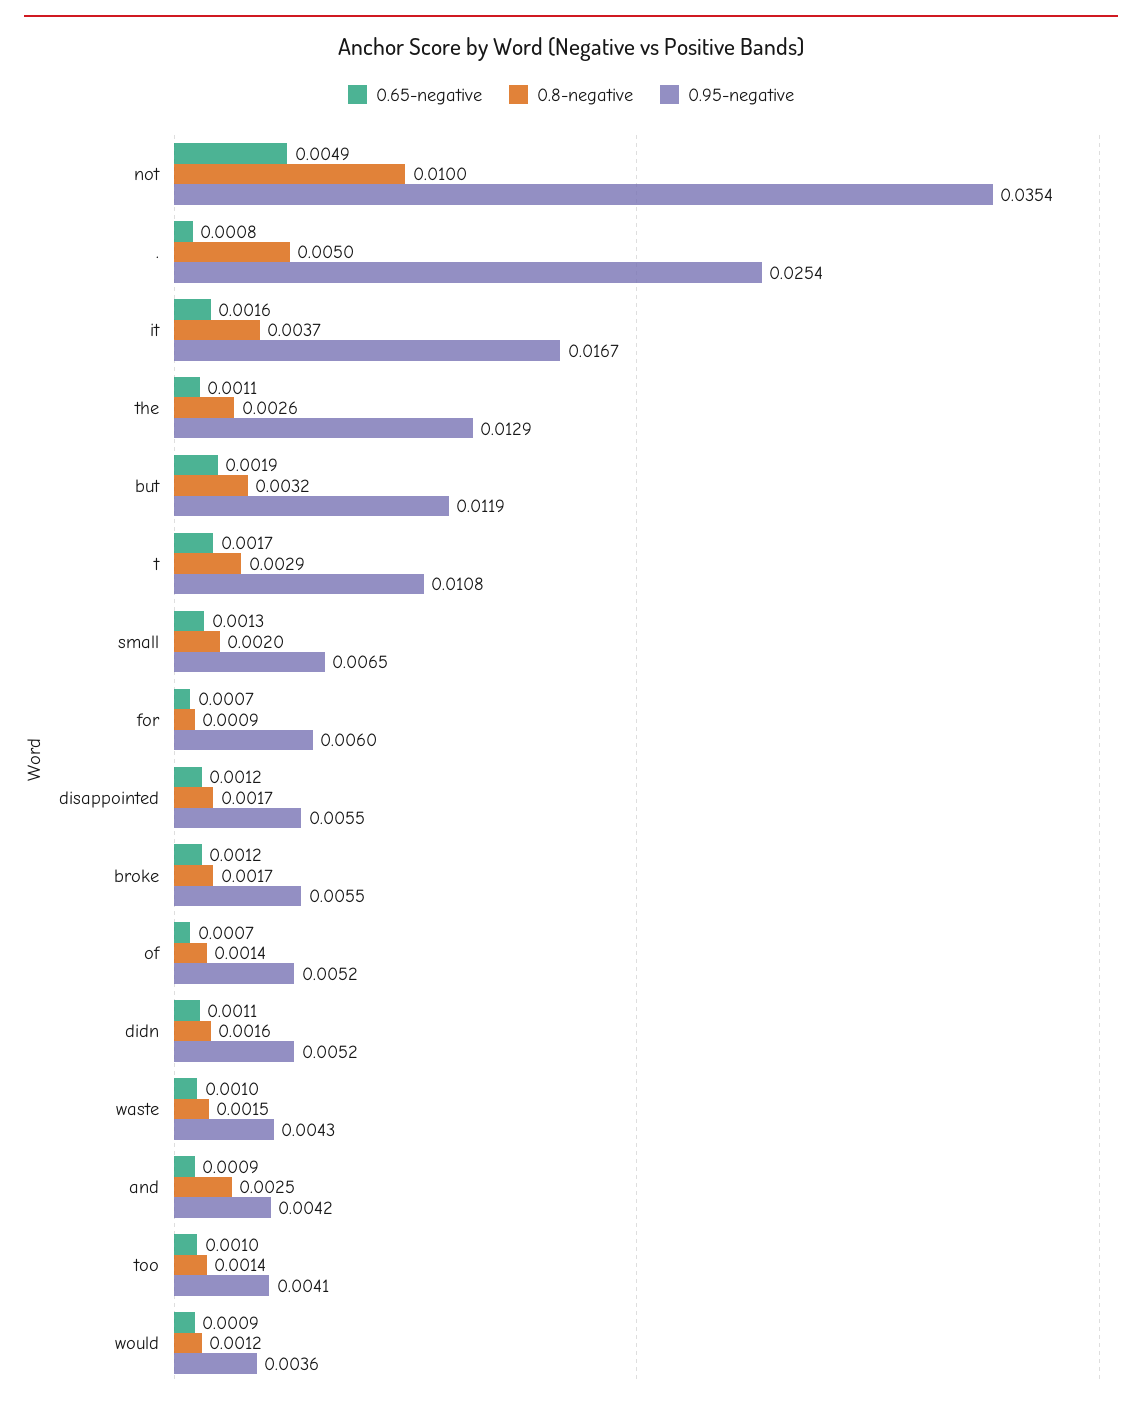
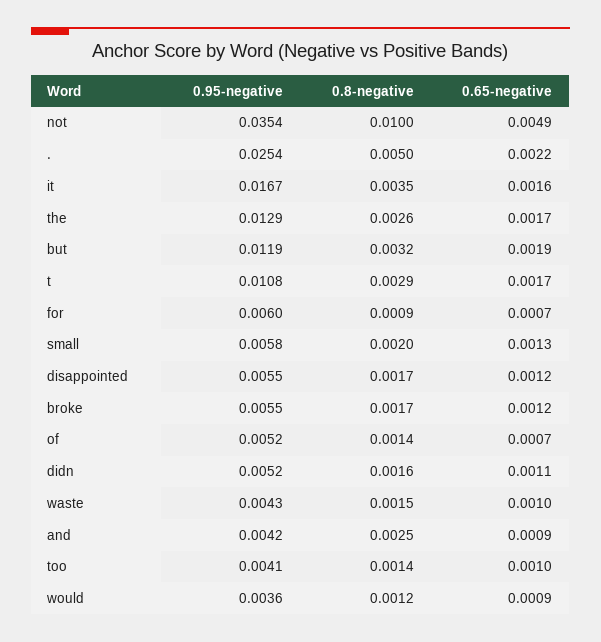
0.65-negative, .: 0.0008 -> 0.0022
0.8-negative, it: 0.0037 -> 0.0035
0.65-negative, the: 0.0011 -> 0.0017
0.95-negative, small: 0.0065 -> 0.0058

